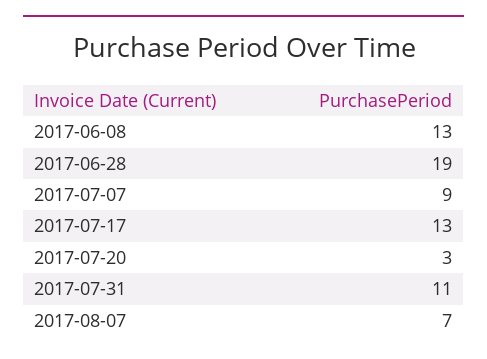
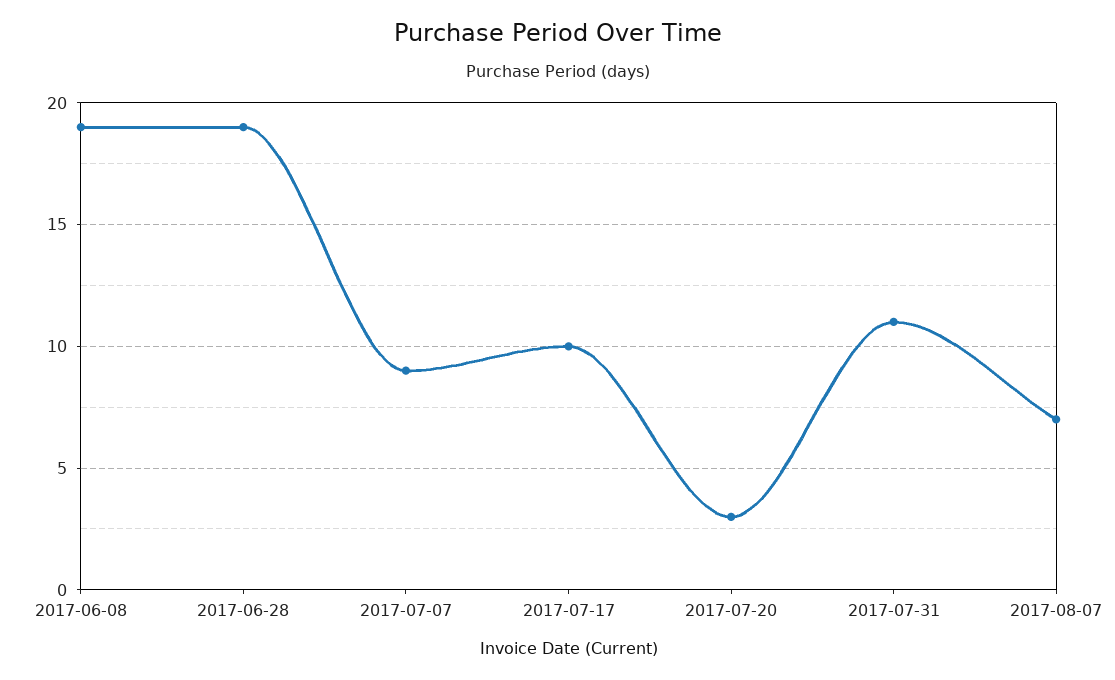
2017-06-08: 13 -> 19
2017-07-17: 13 -> 10

